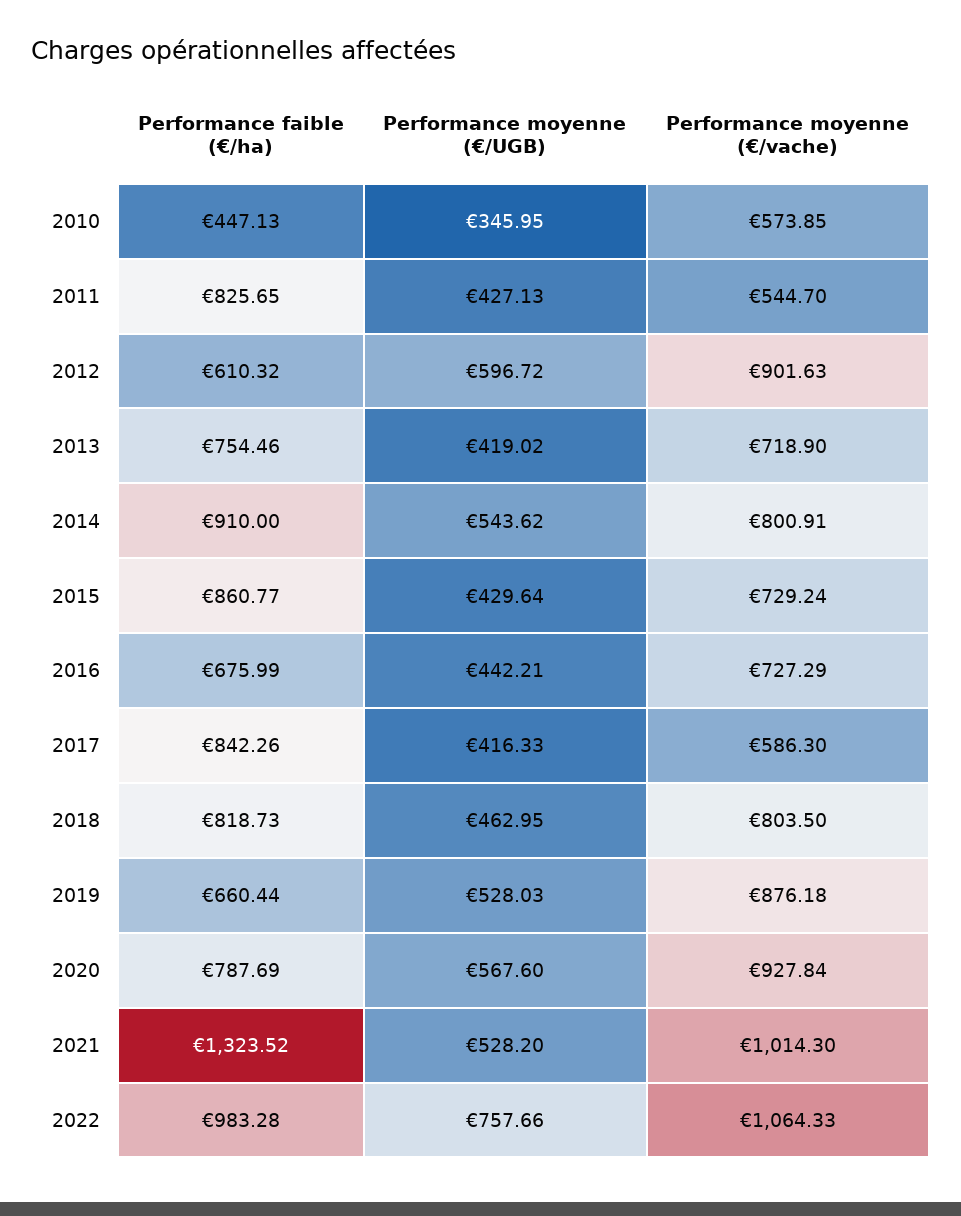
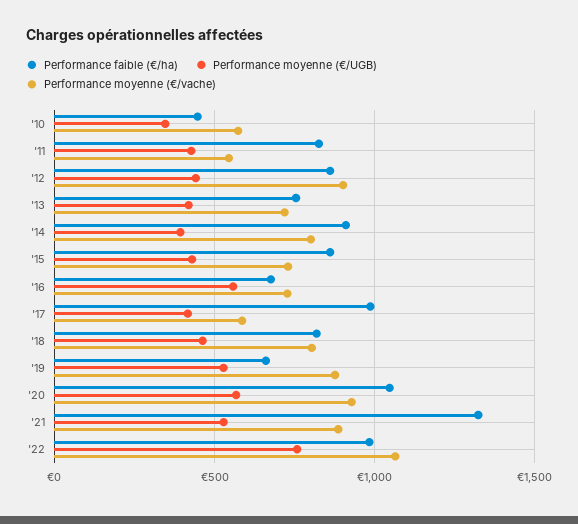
Performance faible (€/ha), 2012: 610.32 -> 850
Performance moyenne (€/UGB), 2012: 596.72 -> 450
Performance moyenne (€/UGB), 2014: 543.62 -> 400
Performance moyenne (€/UGB), 2016: 442.21 -> 550
Performance faible (€/ha), 2017: 842.26 -> 1000
Performance faible (€/ha), 2020: 787.69 -> 1050
Performance moyenne (€/vache), 2021: 1014.3 -> 900

